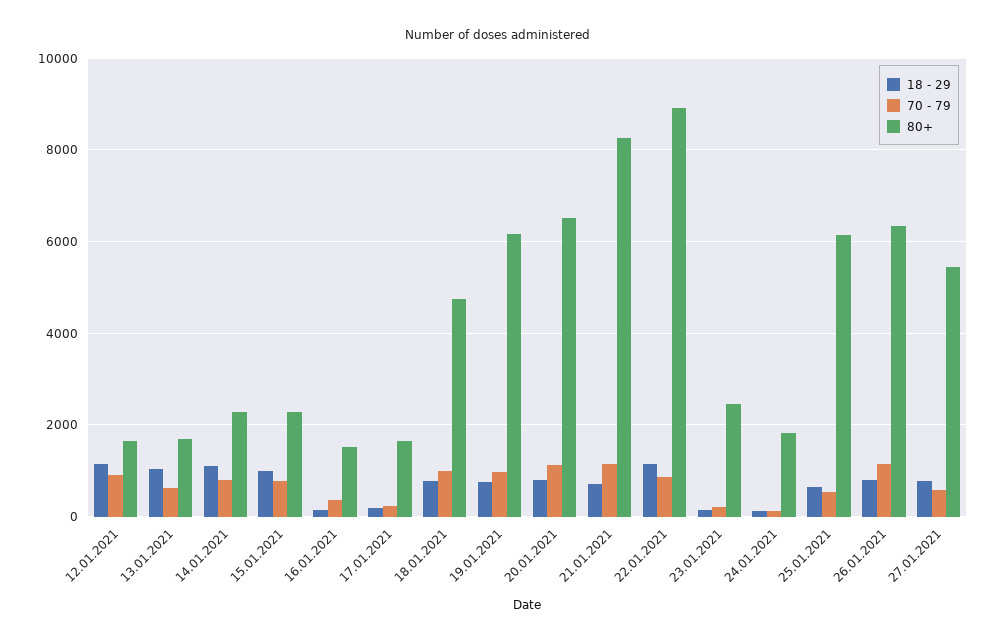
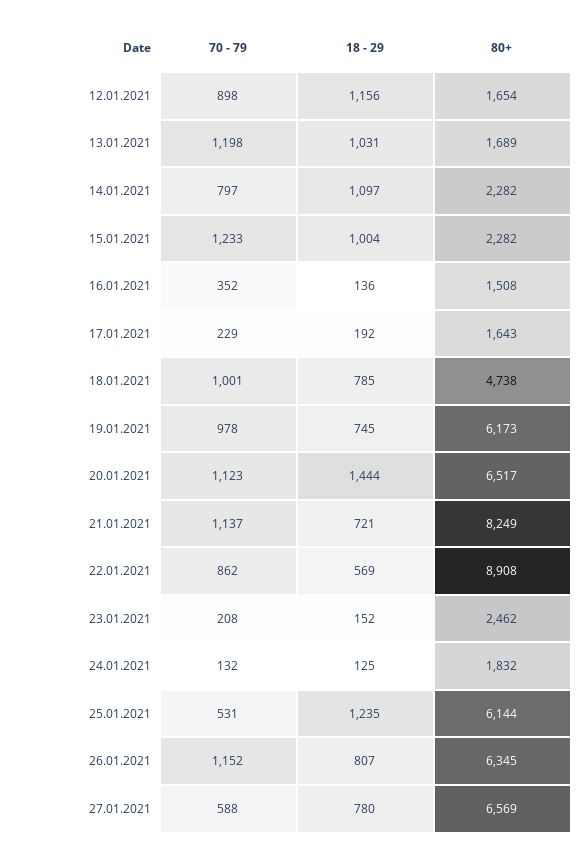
70 - 79, 13.01.2021: 600 -> 1198
70 - 79, 15.01.2021: 800 -> 1233
18 - 29, 20.01.2021: 800 -> 1444
18 - 29, 22.01.2021: 1200 -> 569
18 - 29, 25.01.2021: 600 -> 1235
80+, 27.01.2021: 5400 -> 6569

